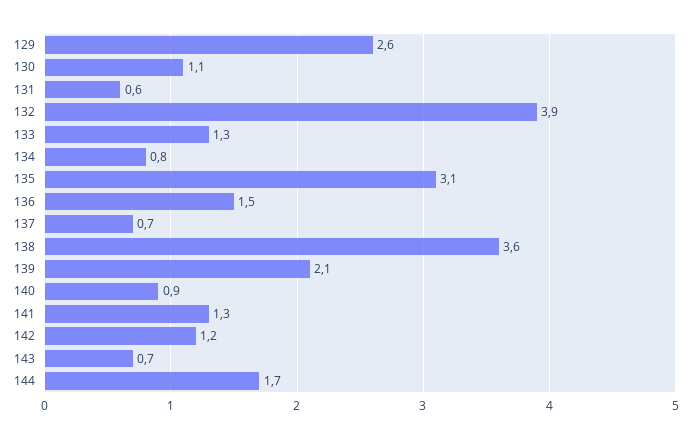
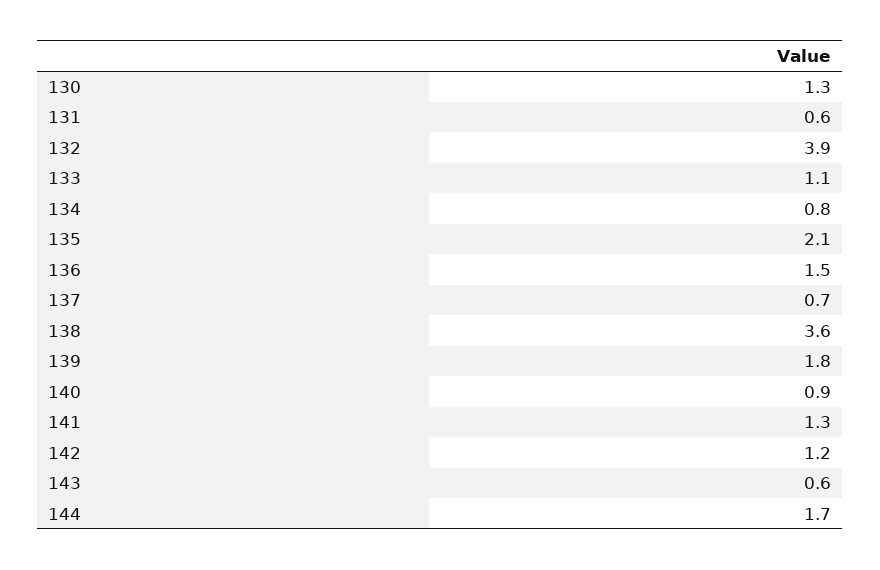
129: 2.6 -> none
130: 1.1 -> 1.3
133: 1.3 -> 1.1
135: 3.1 -> 2.1
139: 2.1 -> 1.8
143: 0.7 -> 0.6

